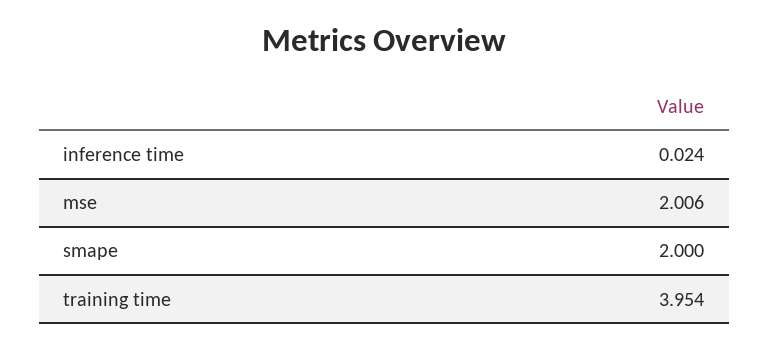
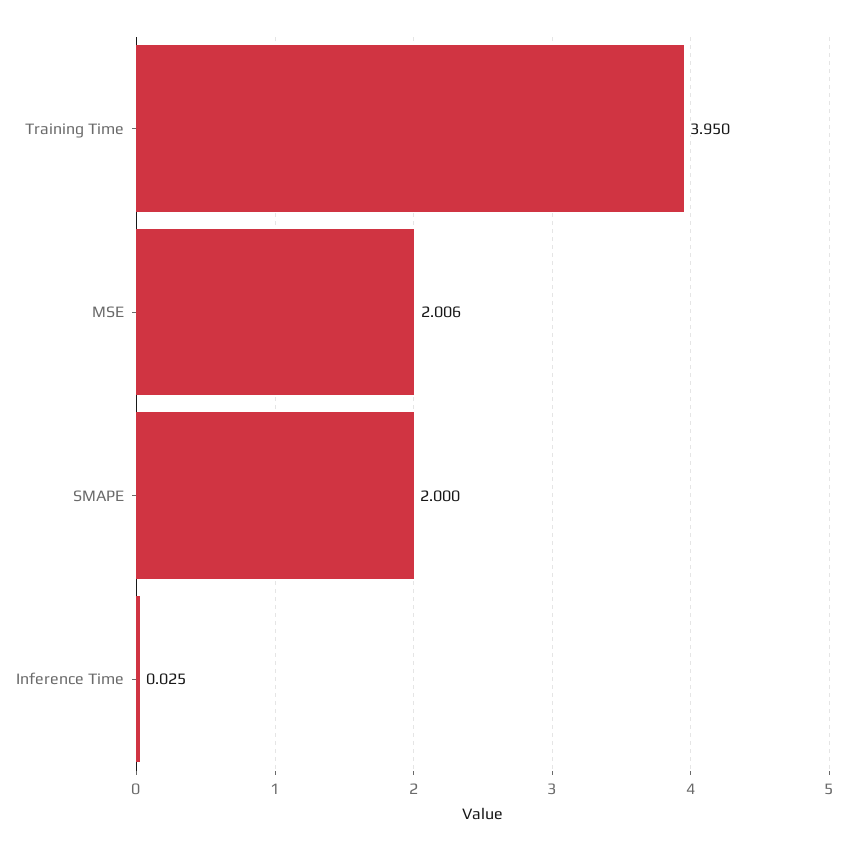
inference time: 0.024 -> 0.025
training time: 3.954 -> 3.95

